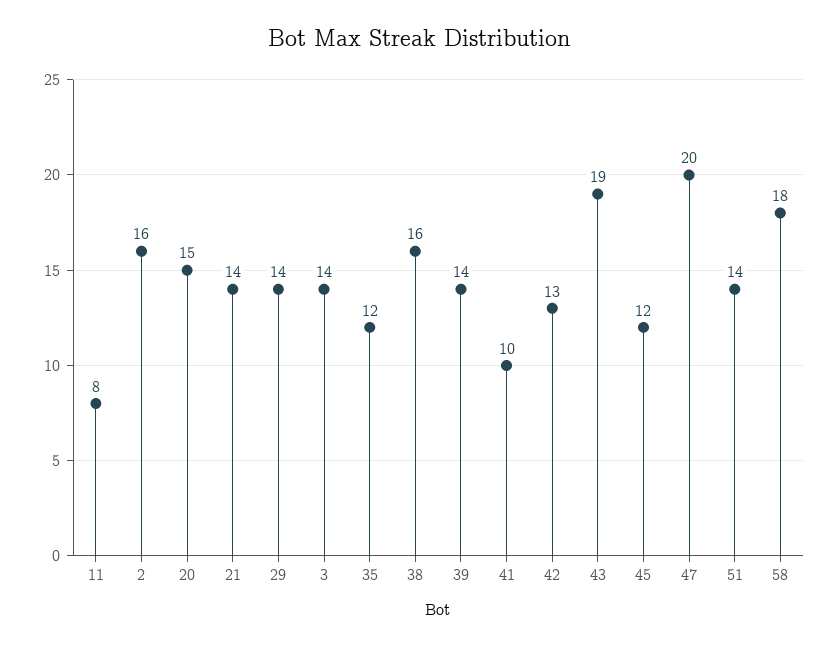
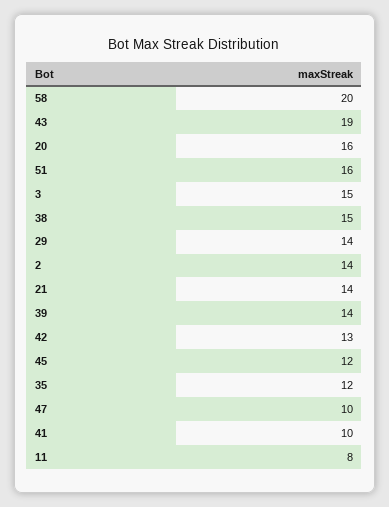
2: 16 -> 14
20: 15 -> 16
3: 14 -> 15
38: 16 -> 15
47: 20 -> 10
51: 14 -> 16
58: 18 -> 20

